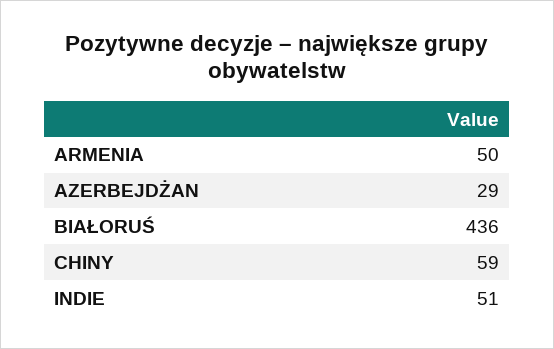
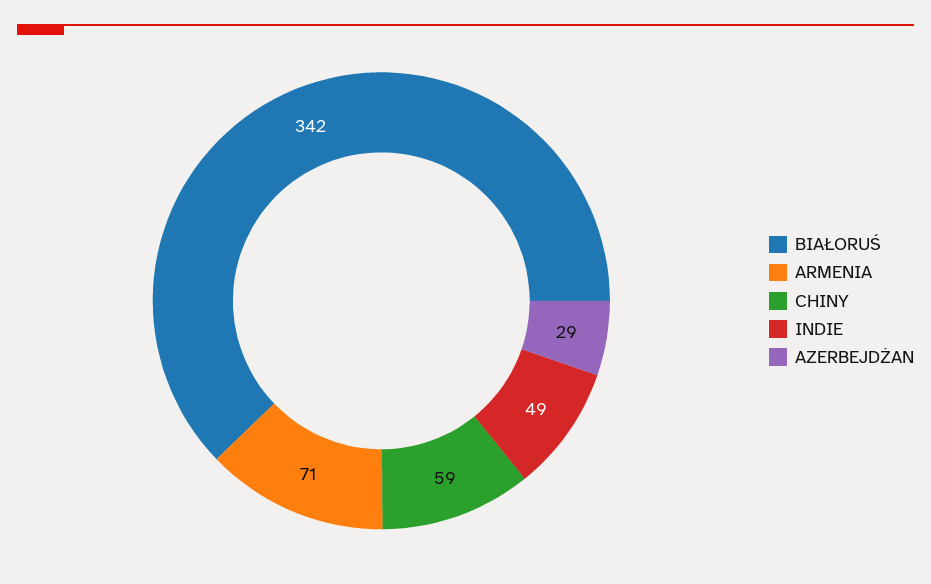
ARMENIA: 50 -> 71
BIAŁORUŚ: 436 -> 342
INDIE: 51 -> 49

